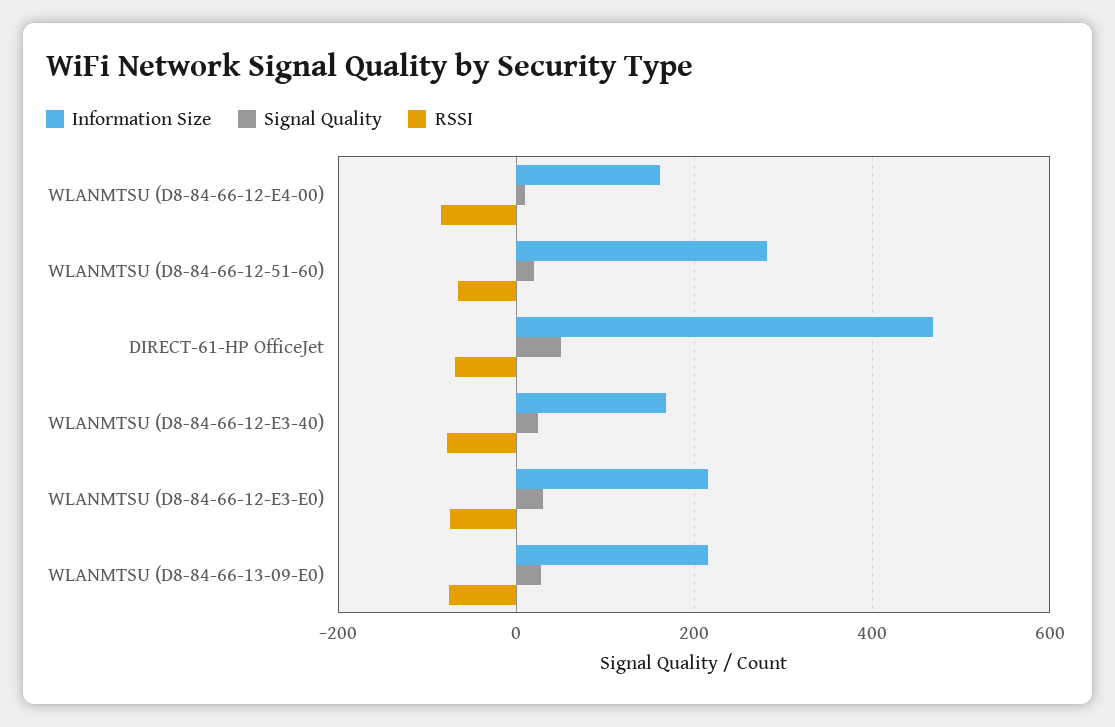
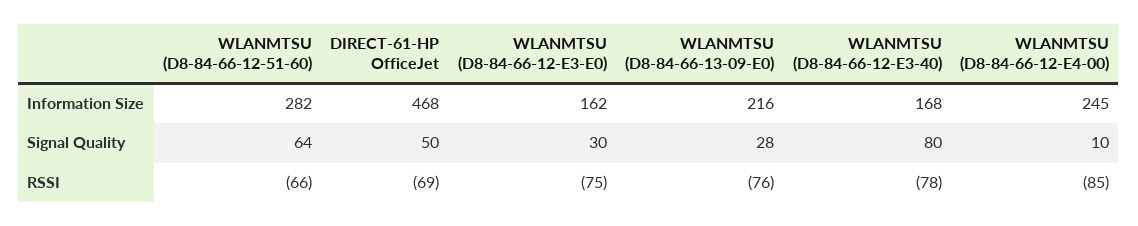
Information Size, WLANMTSU (D8-84-66-12-E4-00): 160 -> 245
Signal Quality, WLANMTSU (D8-84-66-12-51-60): 20 -> 64
Signal Quality, WLANMTSU (D8-84-66-12-E3-40): 20 -> 80
Information Size, WLANMTSU (D8-84-66-12-E3-E0): 220 -> 162

